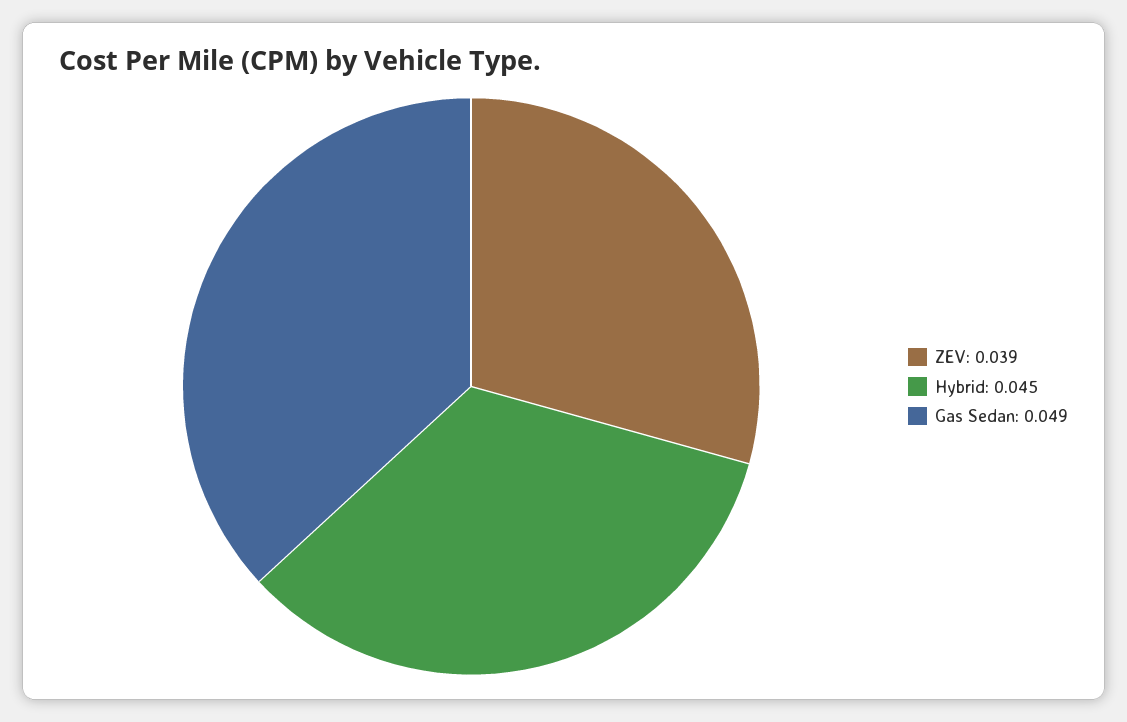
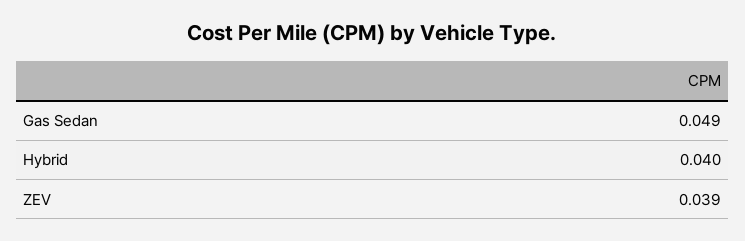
Hybrid: 0.045 -> 0.04

